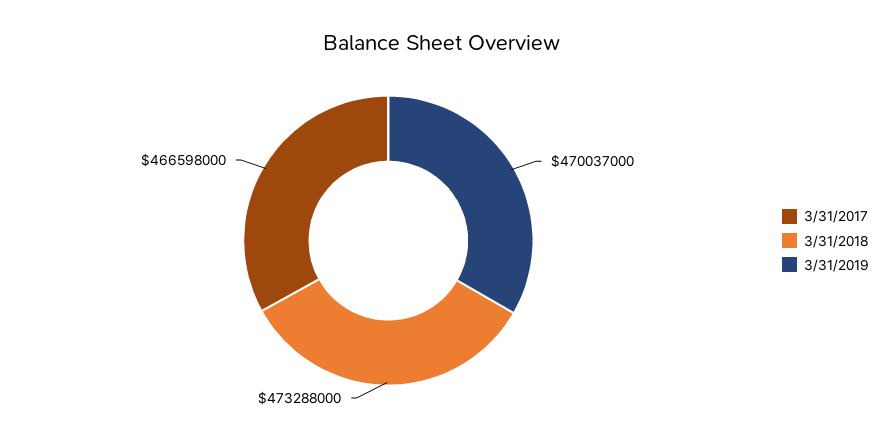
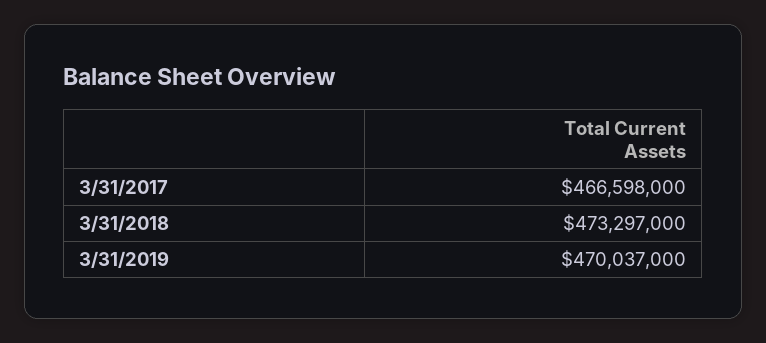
3/31/2018: 473288000 -> 473297000

